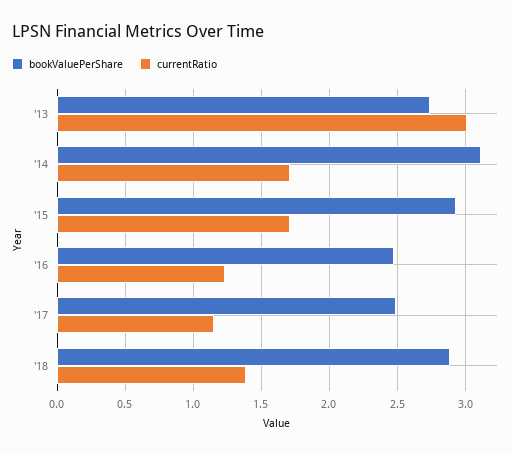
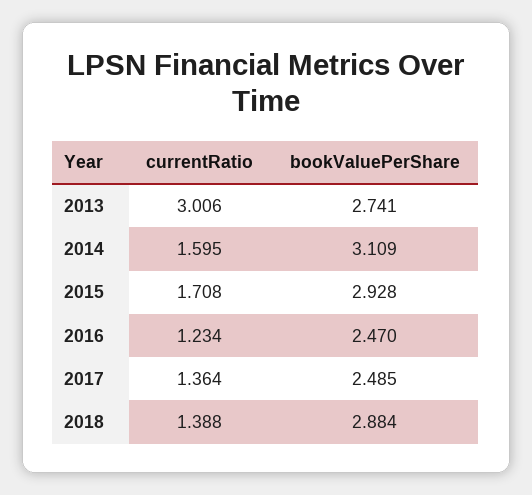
currentRatio, '14: 1.7 -> 1.595
currentRatio, '17: 1.15 -> 1.364

